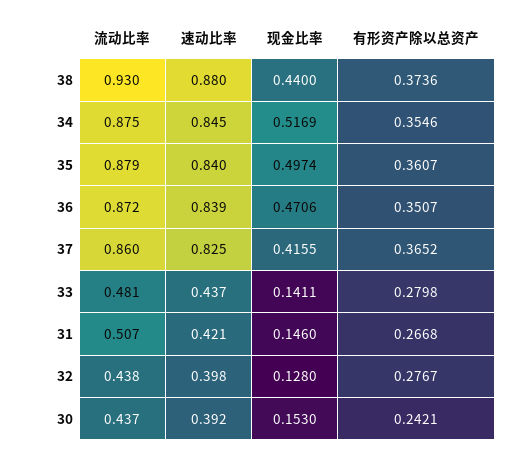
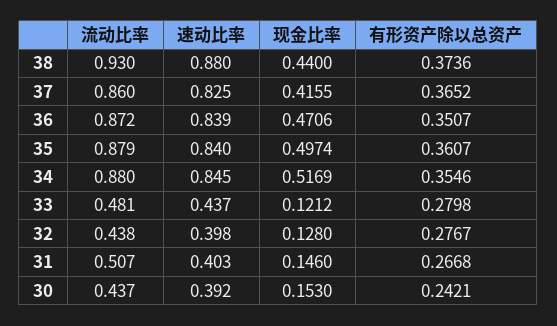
流动比率, 34: 0.875 -> 0.88
现金比率, 33: 0.1411 -> 0.1212
速动比率, 31: 0.421 -> 0.403

